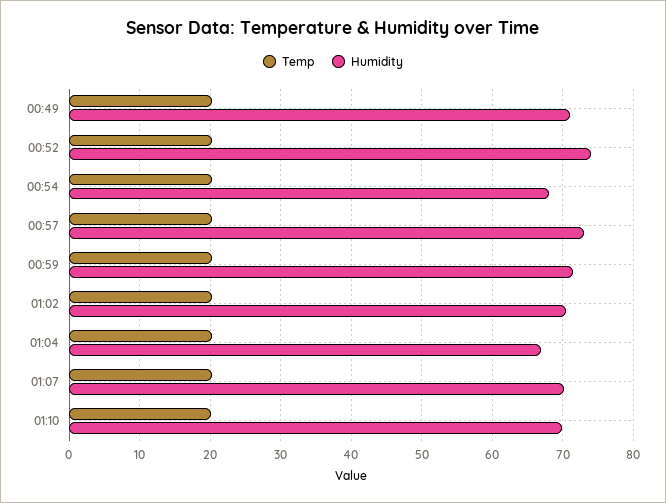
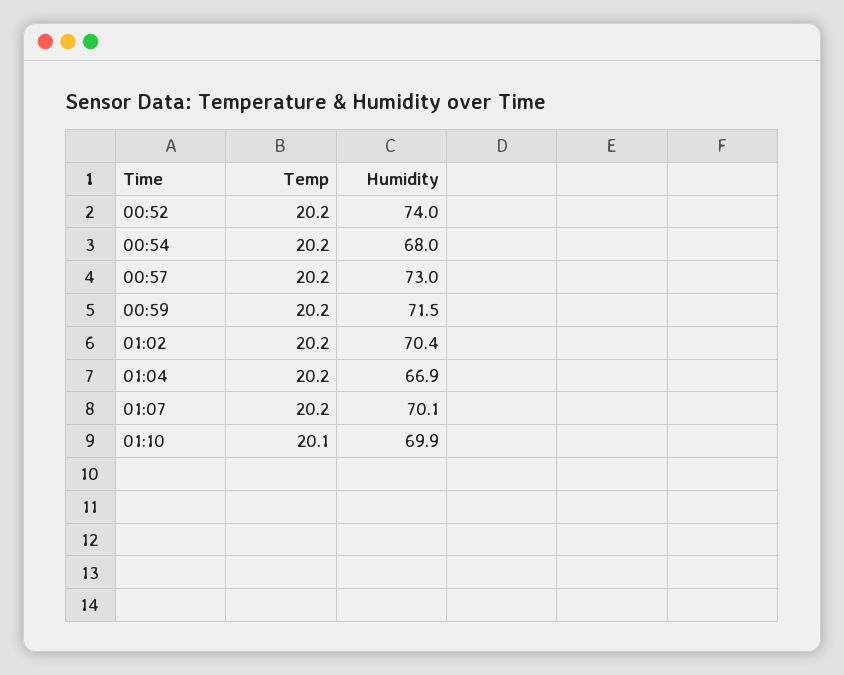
Temp, 00:49: 20 -> none
Humidity, 00:49: 71 -> none

